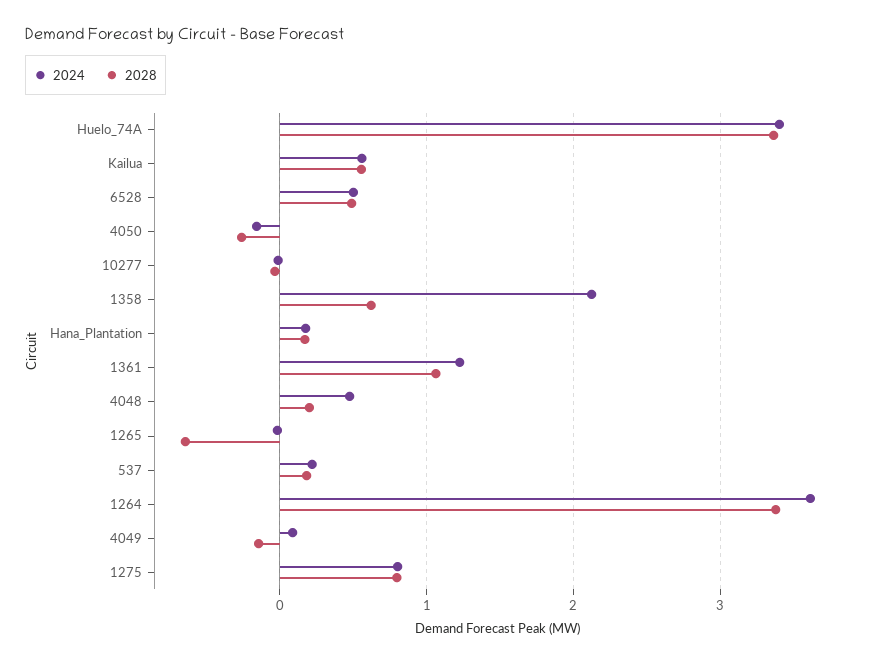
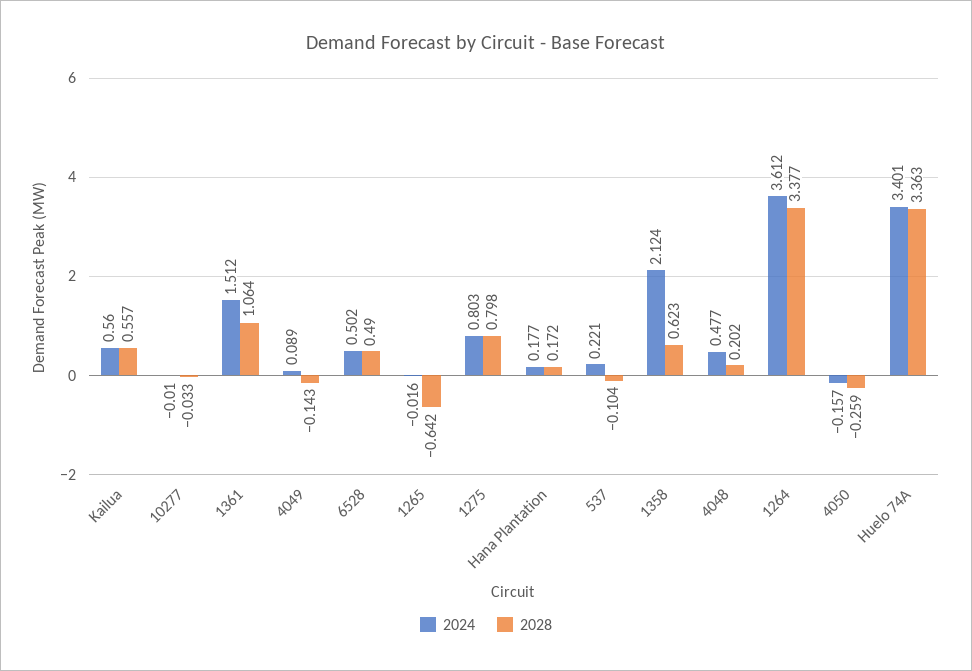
2024, 1361: 1.2 -> 1.512
2028, 537: 0.2 -> -0.104

